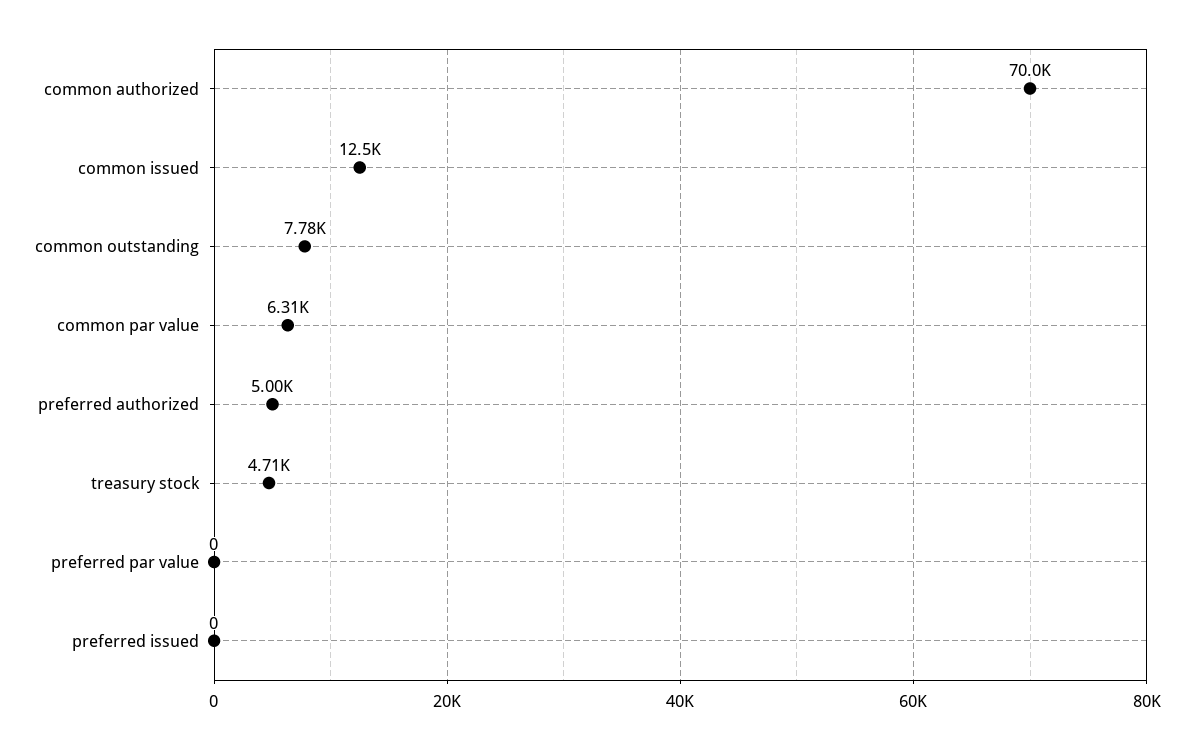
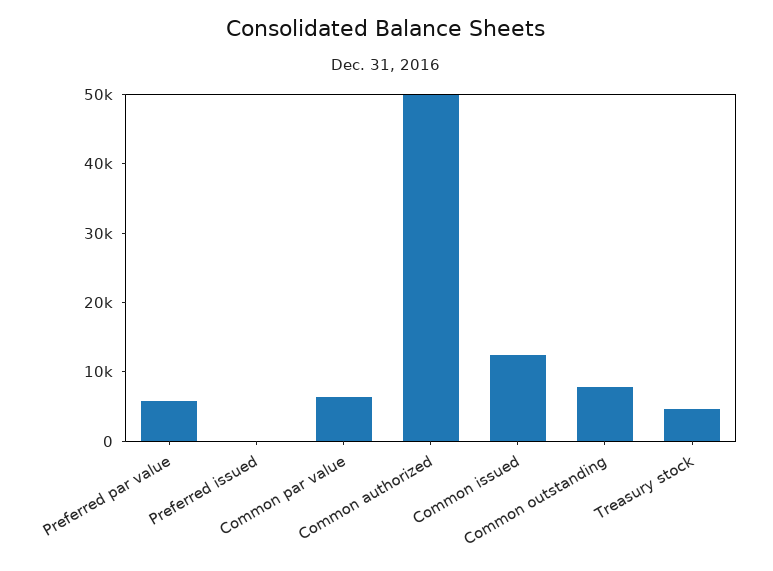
common authorized: 70000 -> 50000
preferred authorized: 5000 -> none
preferred par value: 0 -> 6000

